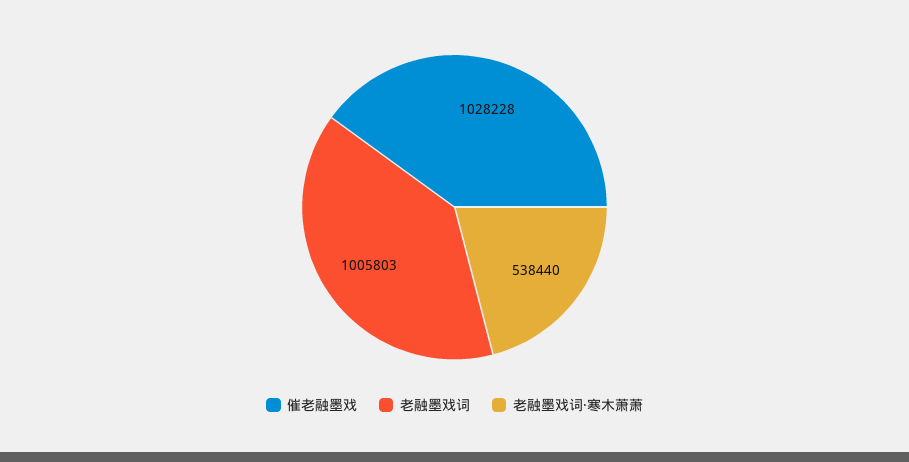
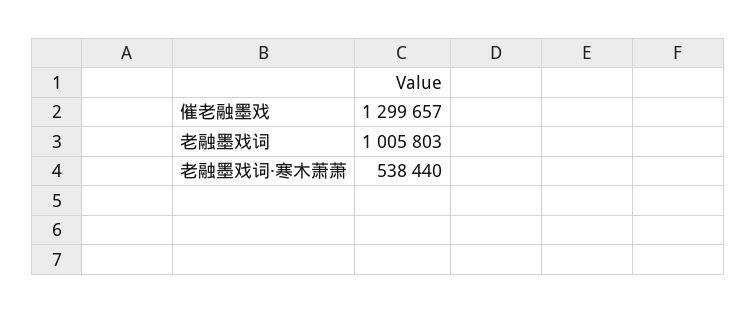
催老融墨戏: 1028228 -> 1299657

